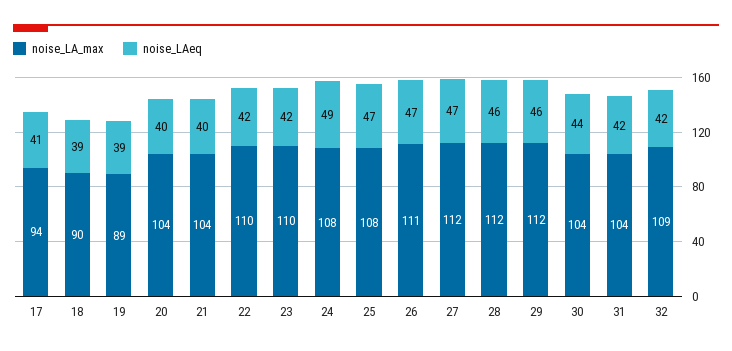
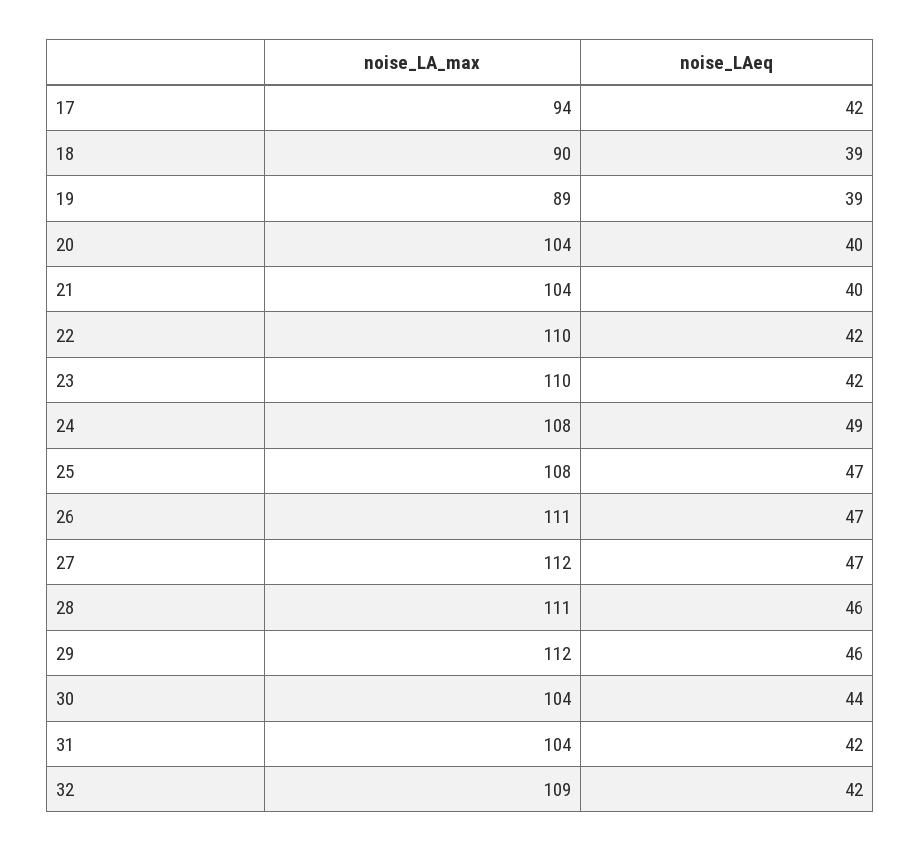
noise_LAeq, 17: 41 -> 42
noise_LA_max, 28: 112 -> 111

